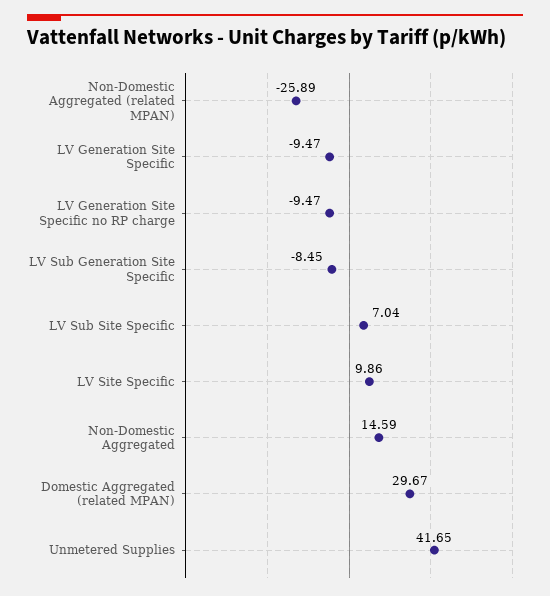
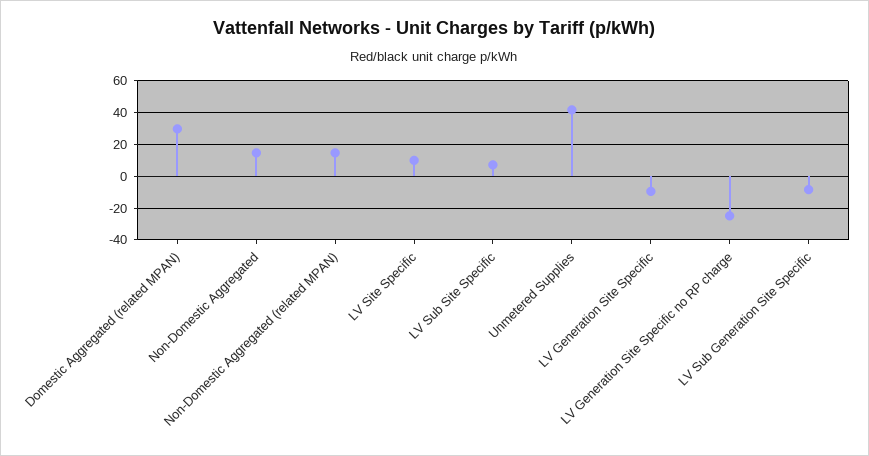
Non-Domestic Aggregated (related MPAN): -25.89 -> 15
LV Generation Site Specific no RP charge: -9.47 -> -25

